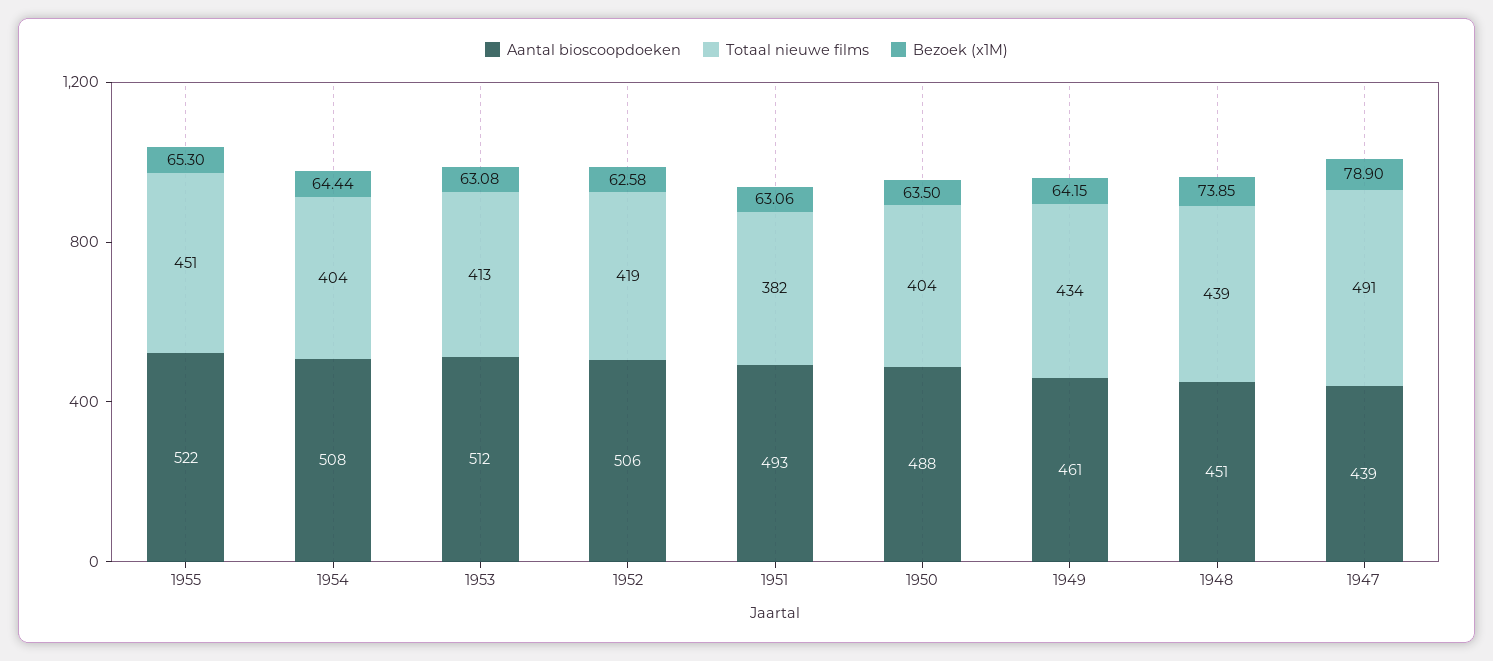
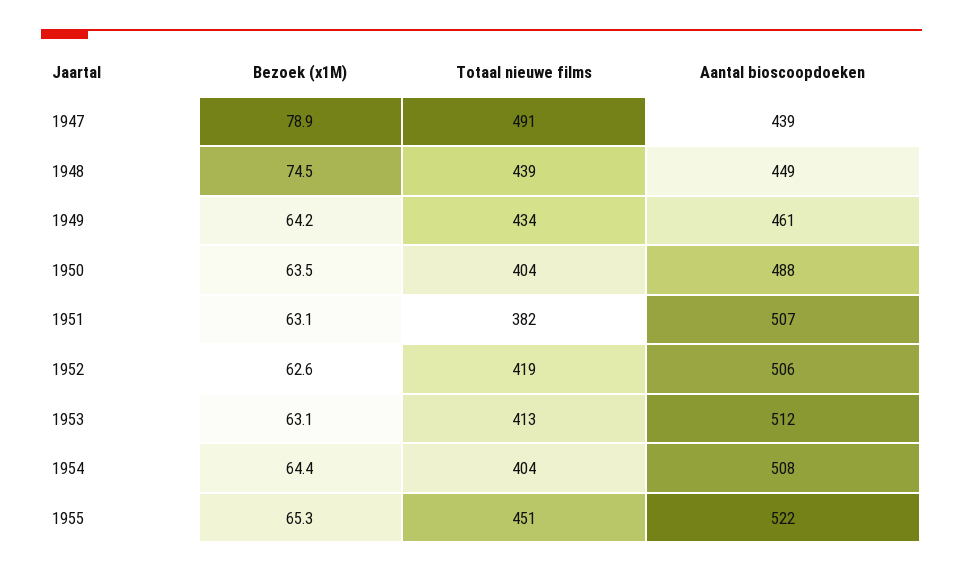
Aantal bioscoopdoeken, 1951: 493 -> 507
Aantal bioscoopdoeken, 1948: 451 -> 449
Bezoek (x1M), 1948: 73.85 -> 74.5

